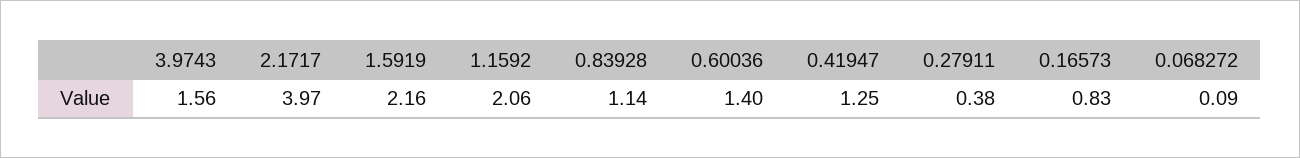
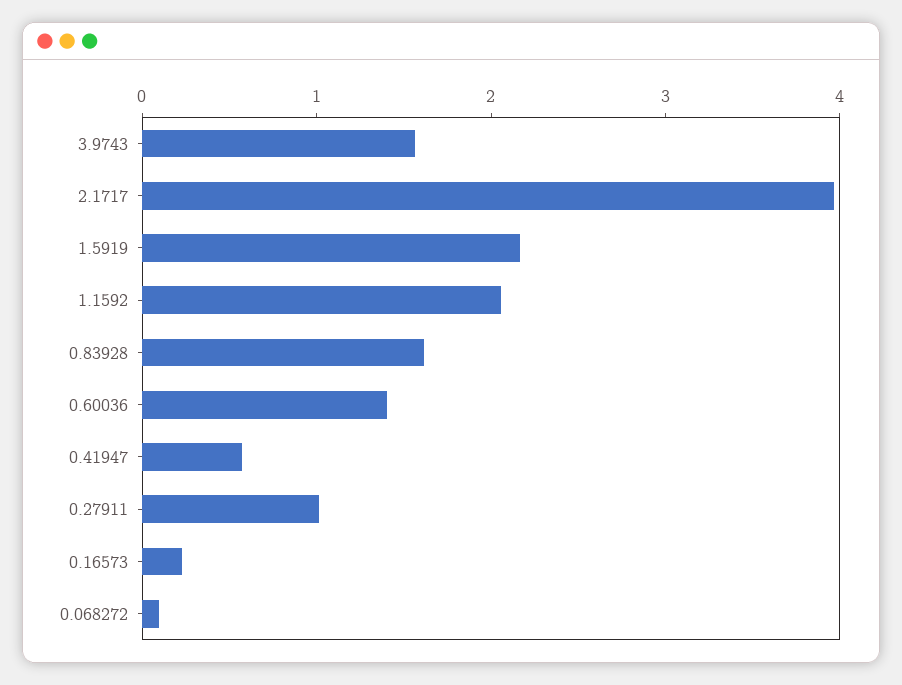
0.83928: 1.14 -> 1.6
0.41947: 1.25 -> 0.6
0.27911: 0.38 -> 1
0.16573: 0.83 -> 0.2

